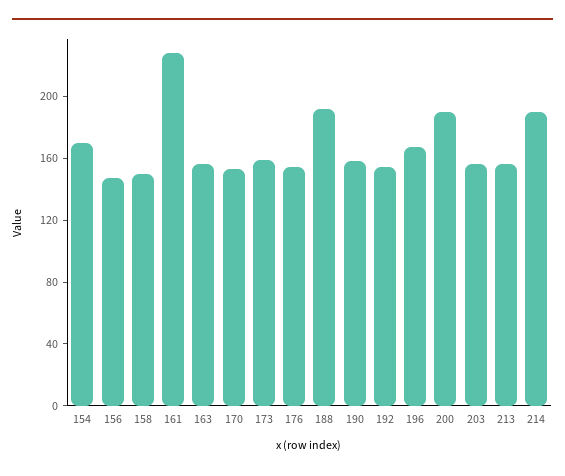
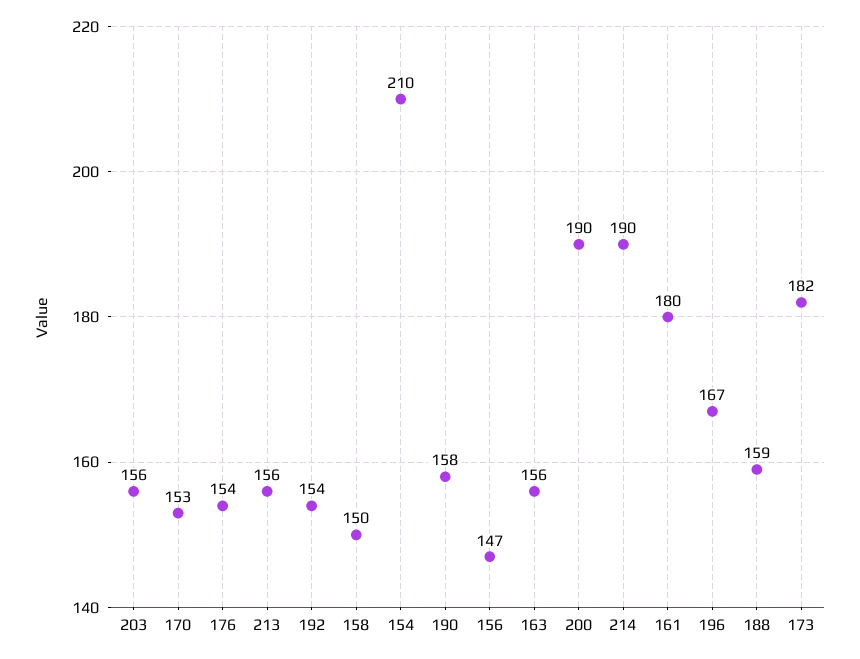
154: 170 -> 210
161: 230 -> 180
173: 160 -> 182
188: 190 -> 159

